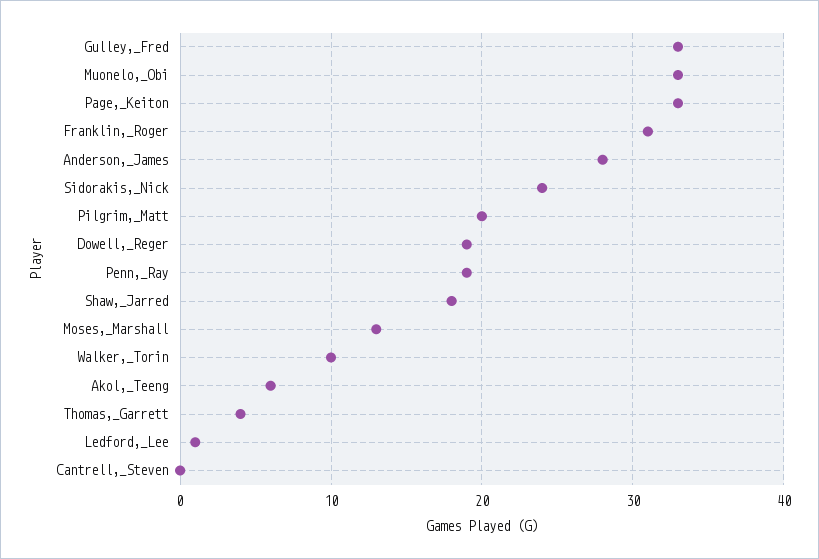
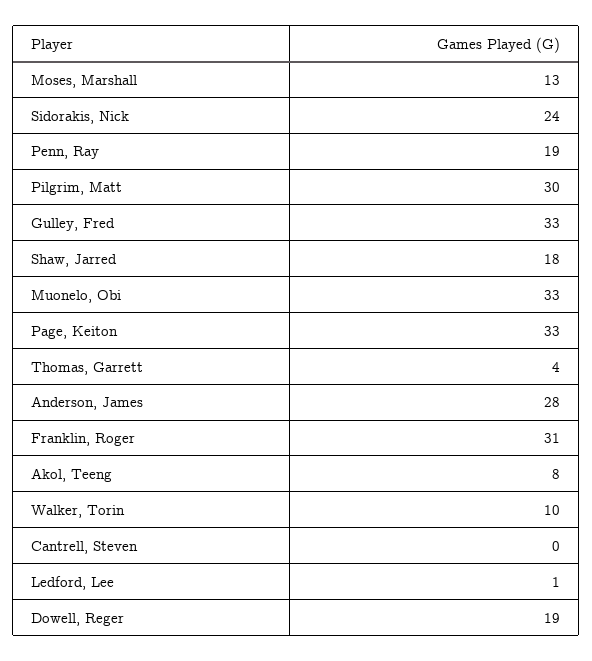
Pilgrim,_Matt: 20 -> 30
Akol,_Teeng: 6 -> 8

